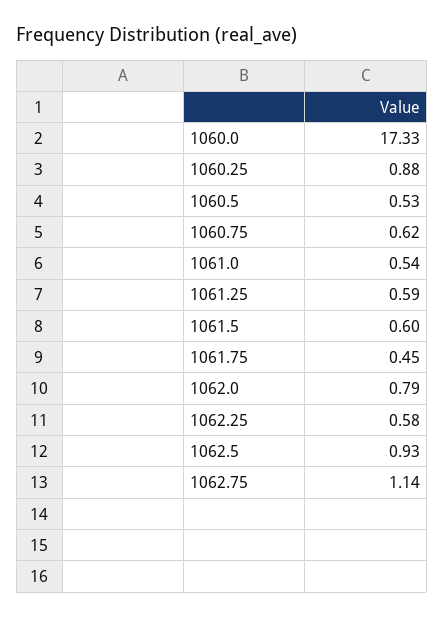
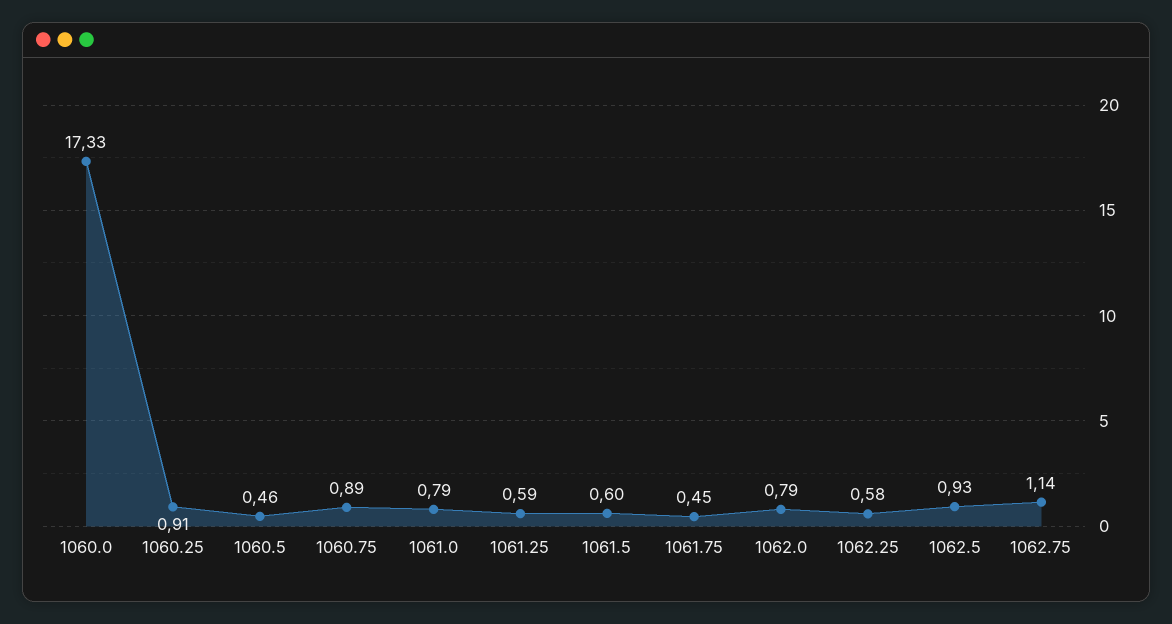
1060.25: 0.88 -> 0.91
1060.5: 0.53 -> 0.46
1060.75: 0.62 -> 0.89
1061.0: 0.54 -> 0.79

